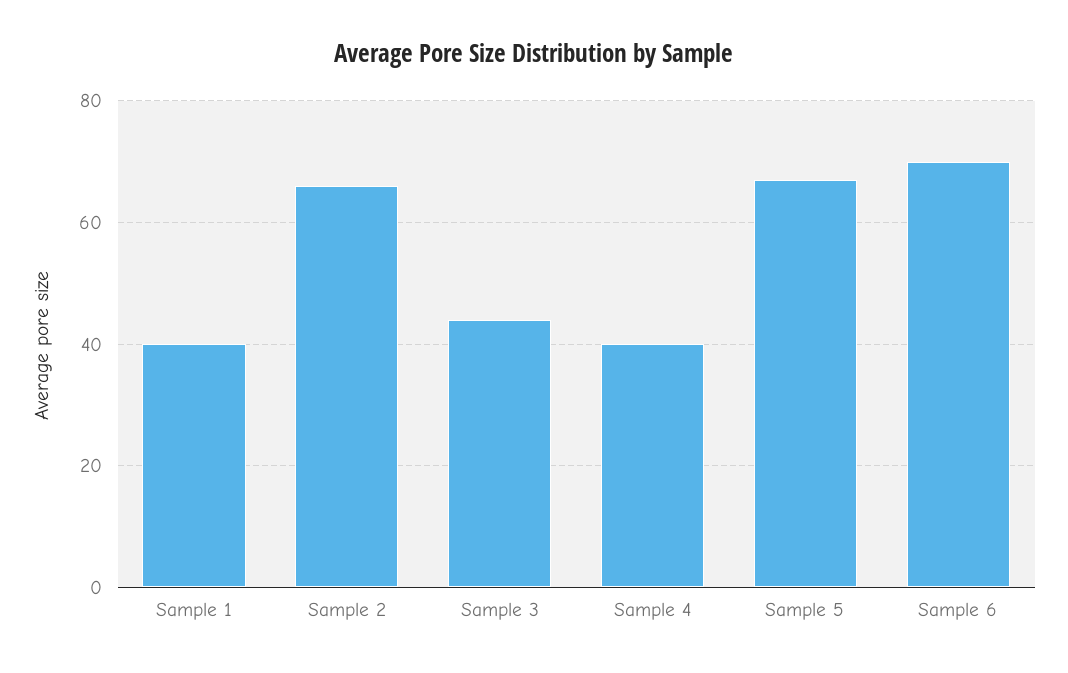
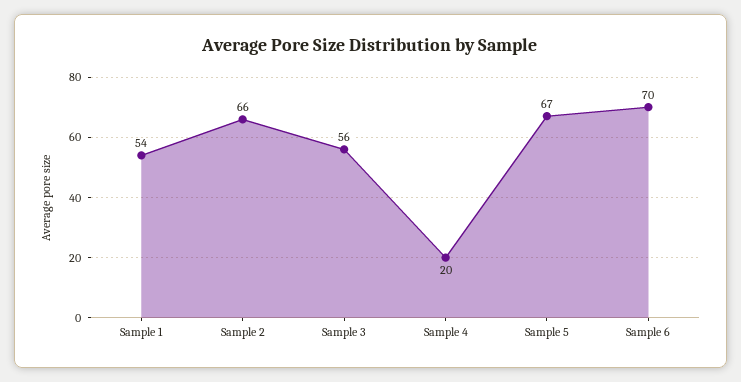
Sample 1: 40 -> 54
Sample 3: 45 -> 56
Sample 4: 40 -> 20

